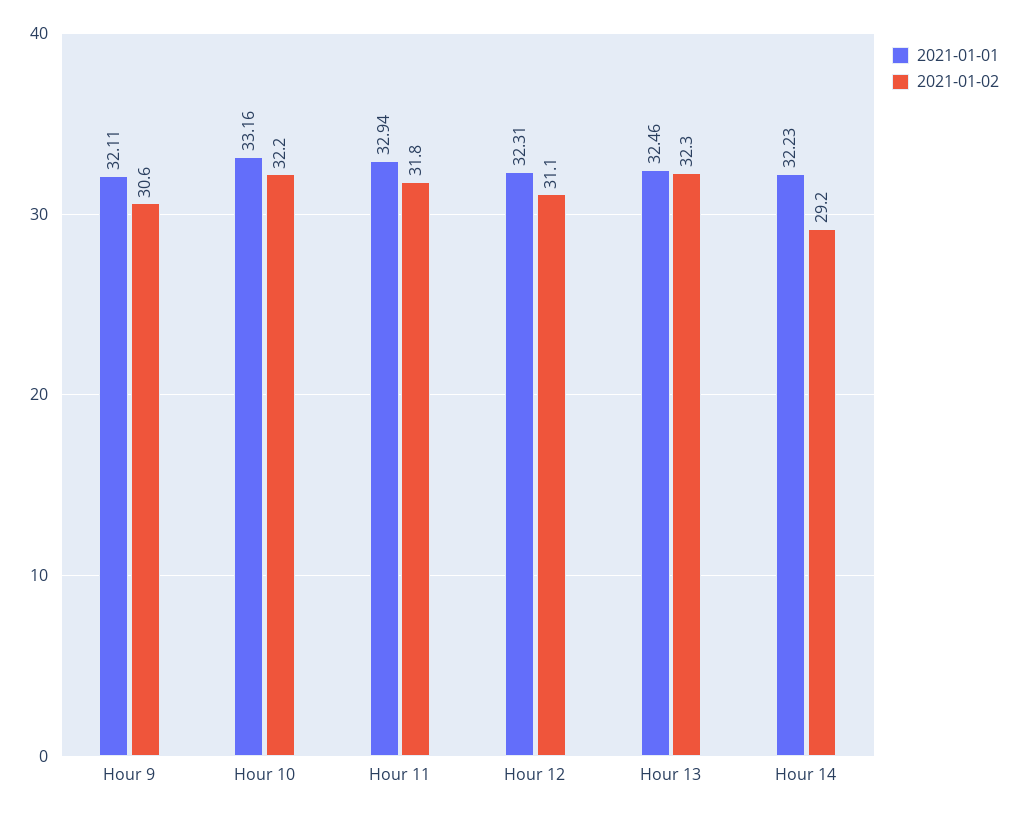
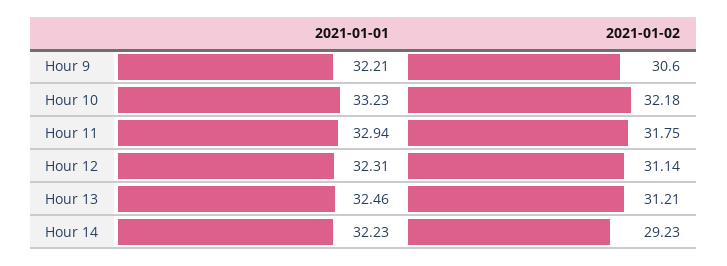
2021-01-01, Hour 9: 32.11 -> 32.21
2021-01-01, Hour 10: 33.16 -> 33.23
2021-01-02, Hour 13: 32.3 -> 31.21

